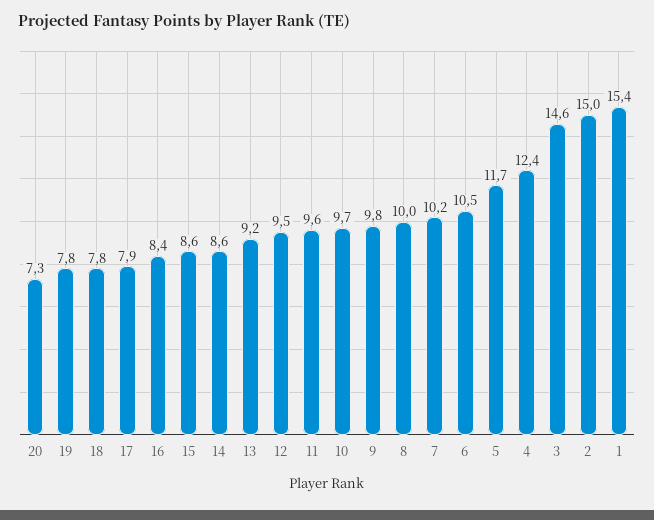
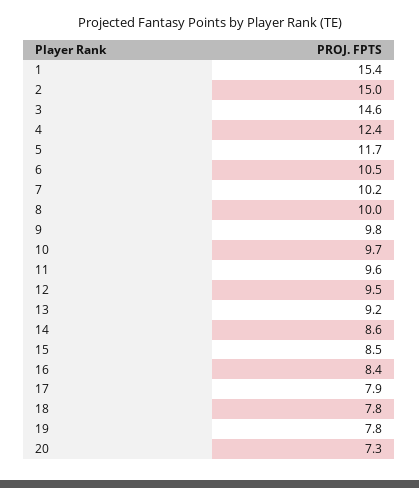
15: 8.6 -> 8.5

